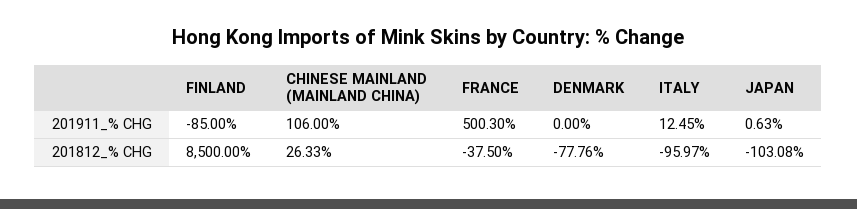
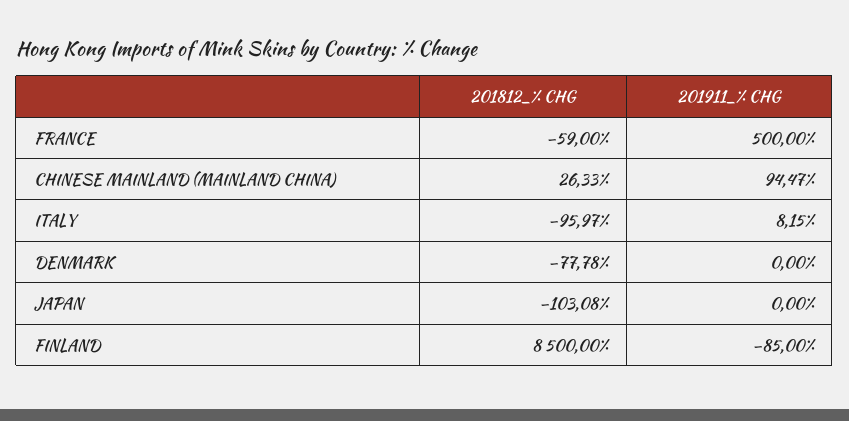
CHINESE MAINLAND (MAINLAND CHINA), 201911_% CHG: 106 -> 94.47
FRANCE, 201911_% CHG: 500.3 -> 500
ITALY, 201911_% CHG: 12.45 -> 8.15
JAPAN, 201911_% CHG: 0.63 -> 0
FRANCE, 201812_% CHG: -37.5 -> -59
DENMARK, 201812_% CHG: -77.76 -> -77.78

